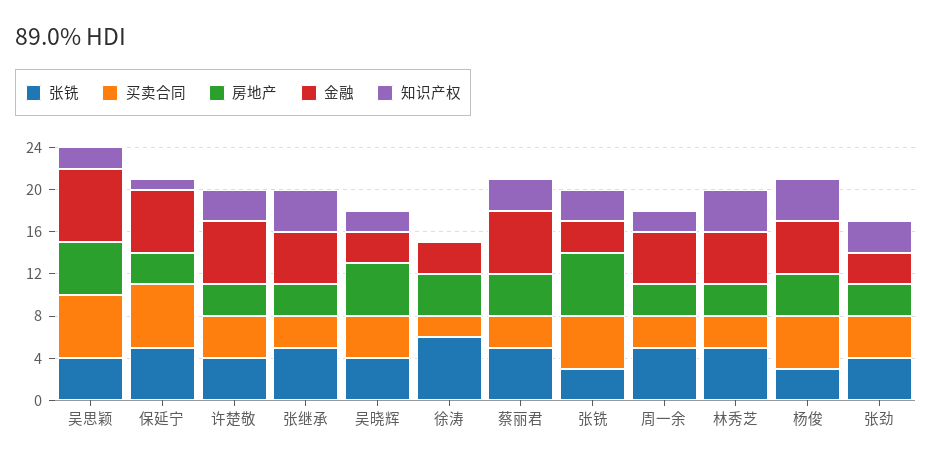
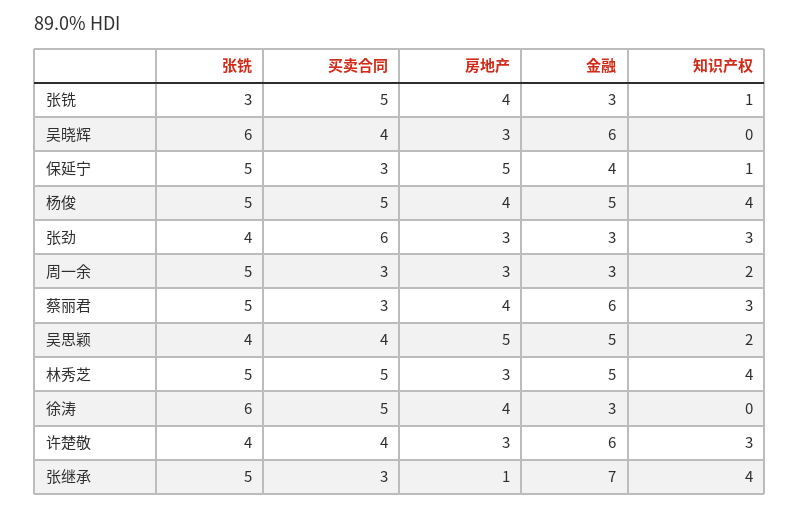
买卖合同, 吴思颖: 6 -> 4
金融, 吴思颖: 7 -> 5
买卖合同, 保延宁: 6 -> 3
房地产, 保延宁: 3 -> 5
金融, 保延宁: 6 -> 4
房地产, 张继承: 3 -> 1
金融, 张继承: 5 -> 7
张铣, 吴晓辉: 4 -> 6
房地产, 吴晓辉: 5 -> 3
金融, 吴晓辉: 3 -> 6
知识产权, 吴晓辉: 2 -> 0
买卖合同, 徐涛: 2 -> 5
房地产, 张铣: 6 -> 4
知识产权, 张铣: 3 -> 1
金融, 周一余: 5 -> 3
买卖合同, 林秀芝: 3 -> 5
张铣, 杨俊: 3 -> 5
买卖合同, 张劲: 4 -> 6

